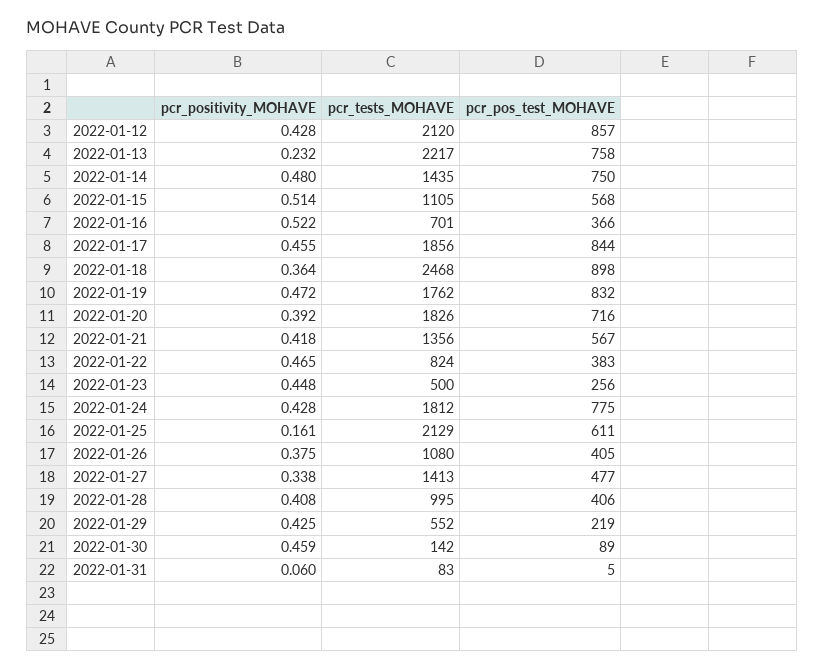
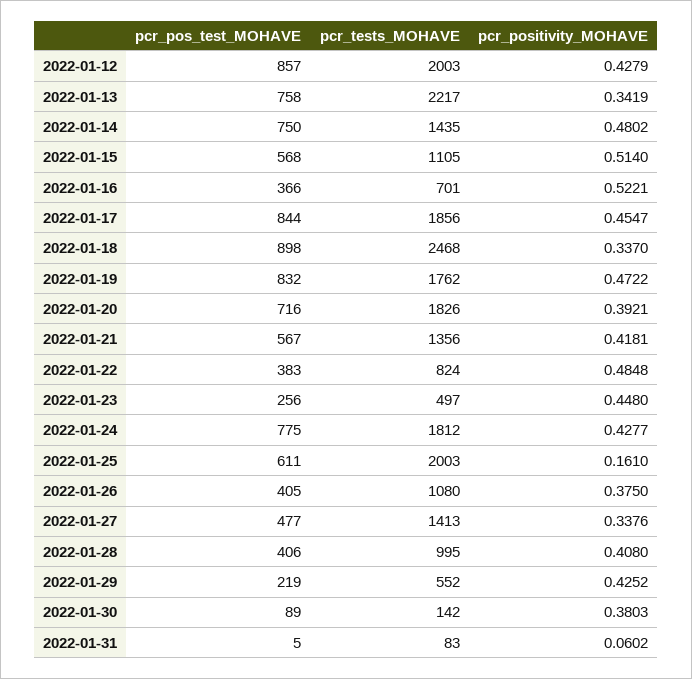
pcr_tests_MOHAVE, 2022-01-12: 2120 -> 2003
pcr_positivity_MOHAVE, 2022-01-13: 0.232 -> 0.3419
pcr_positivity_MOHAVE, 2022-01-18: 0.364 -> 0.337
pcr_positivity_MOHAVE, 2022-01-22: 0.465 -> 0.4848
pcr_tests_MOHAVE, 2022-01-23: 500 -> 497
pcr_tests_MOHAVE, 2022-01-25: 2129 -> 2003
pcr_positivity_MOHAVE, 2022-01-30: 0.459 -> 0.3803

